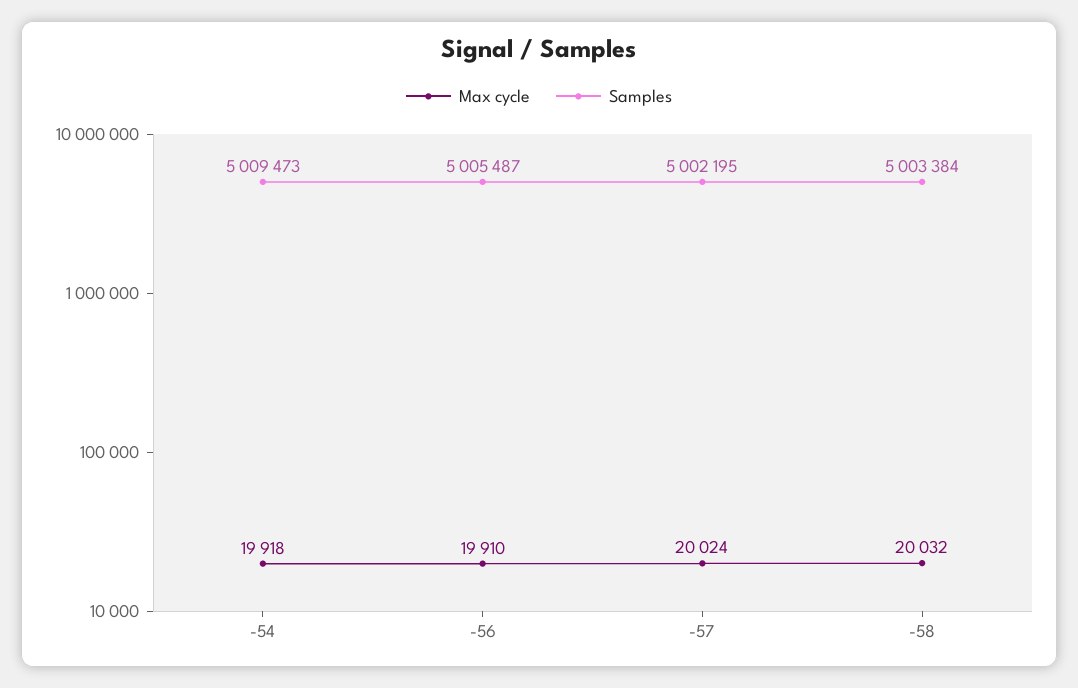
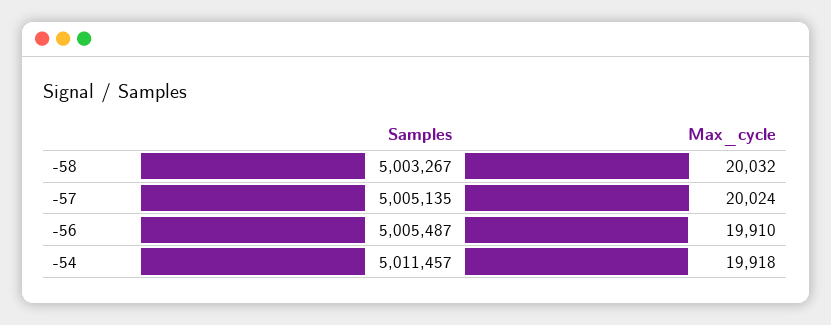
Samples, -54: 5009473 -> 5011457
Samples, -57: 5002195 -> 5005135
Samples, -58: 5003384 -> 5003267

